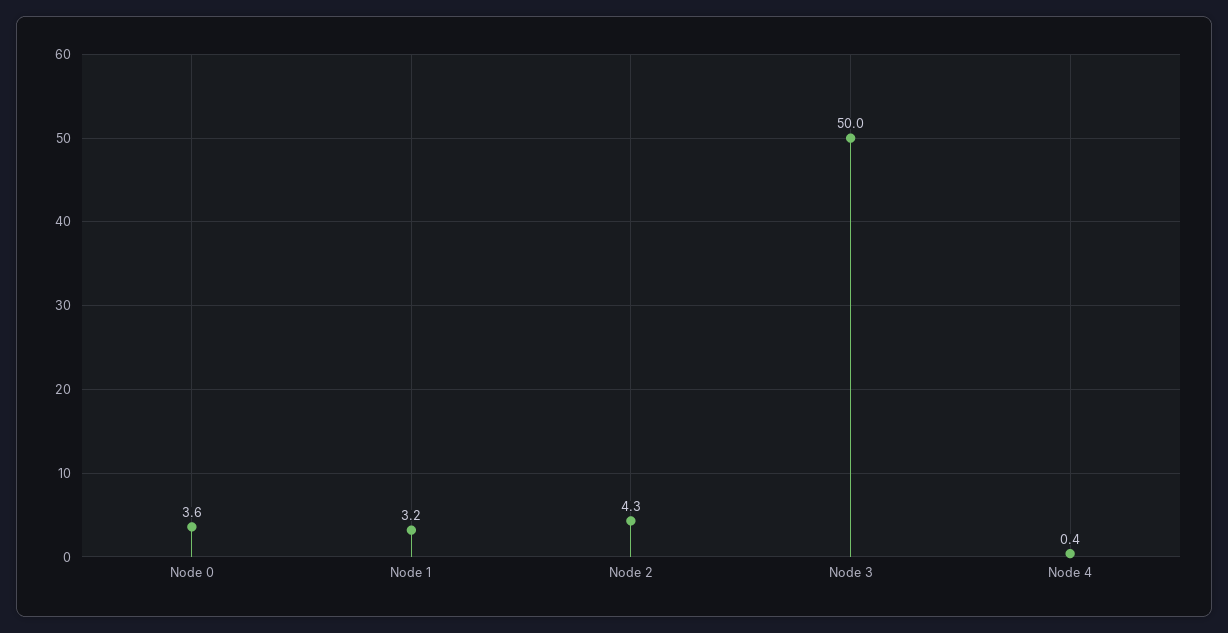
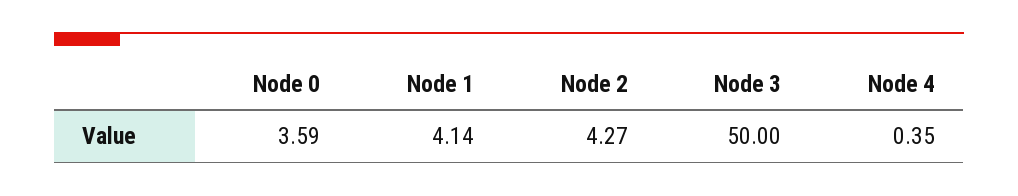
Node 1: 3.2 -> 4.14

